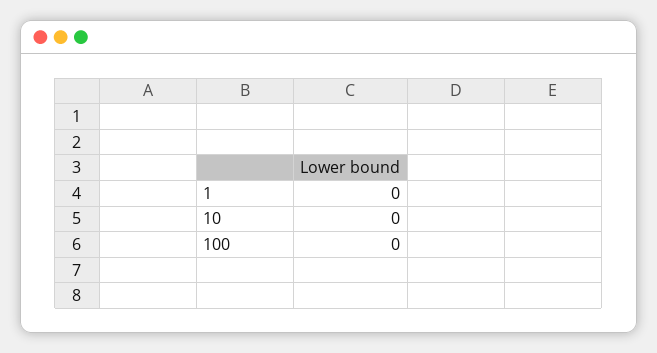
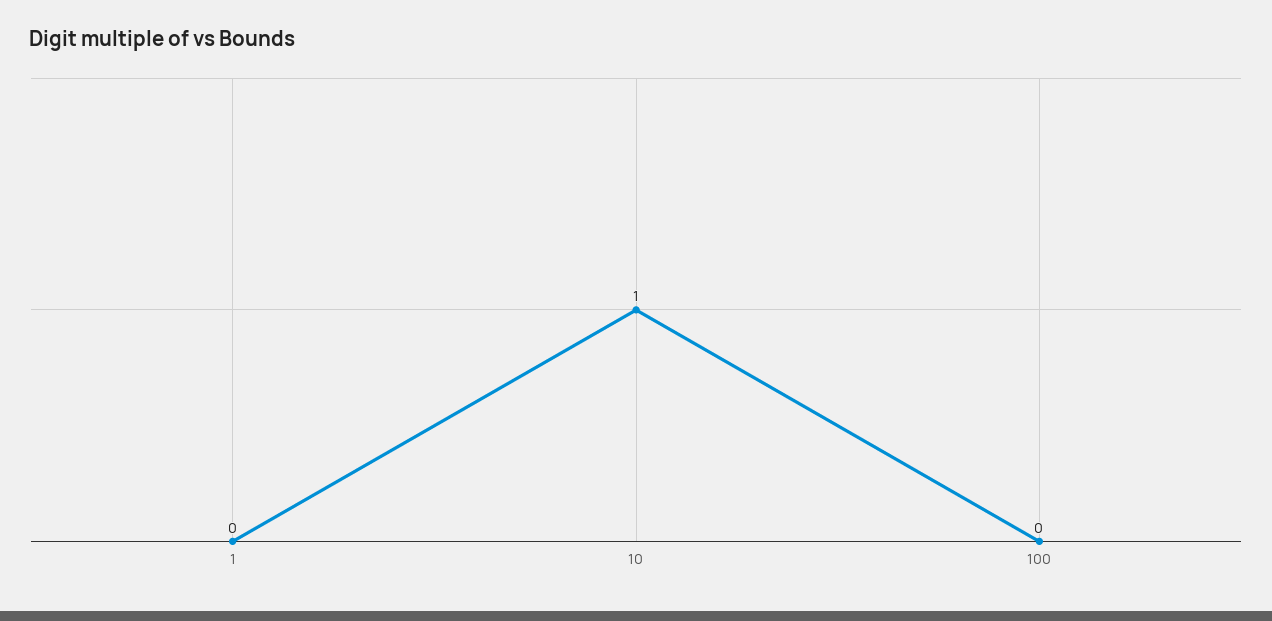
10: 0 -> 1

